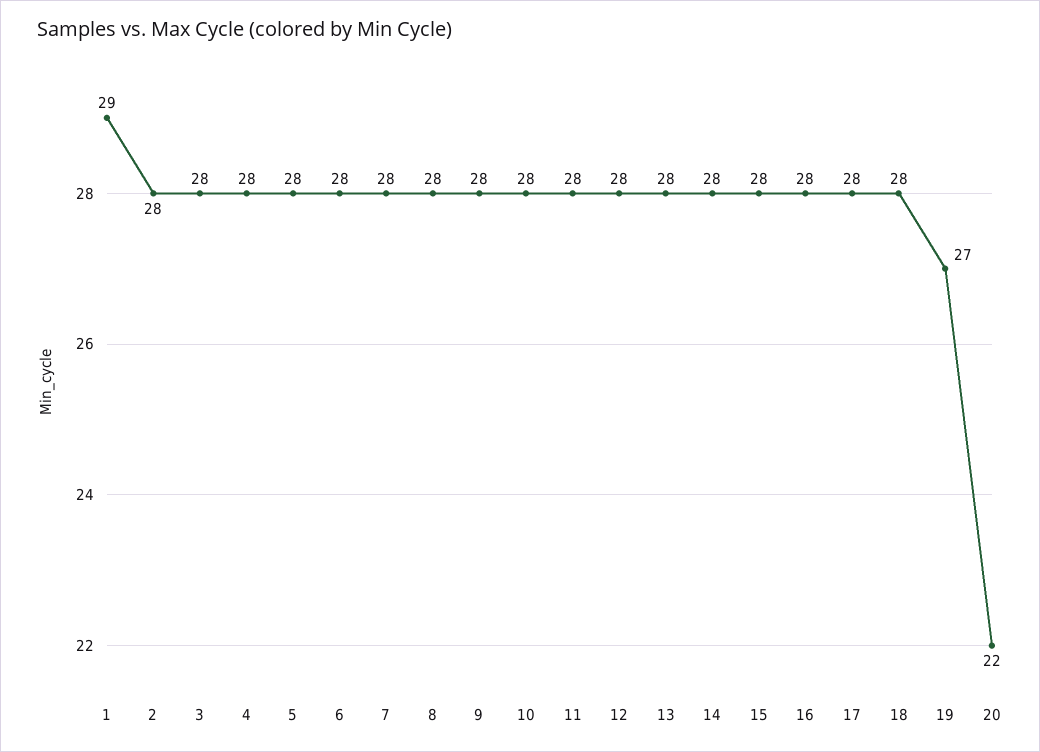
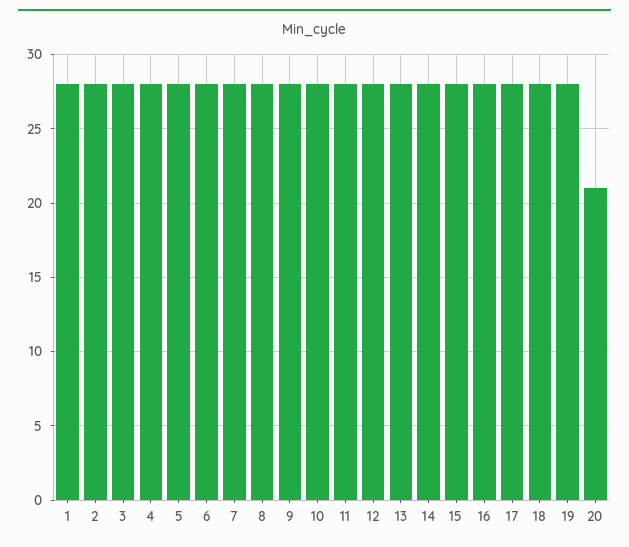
1: 29 -> 28
19: 27 -> 28
20: 22 -> 21

